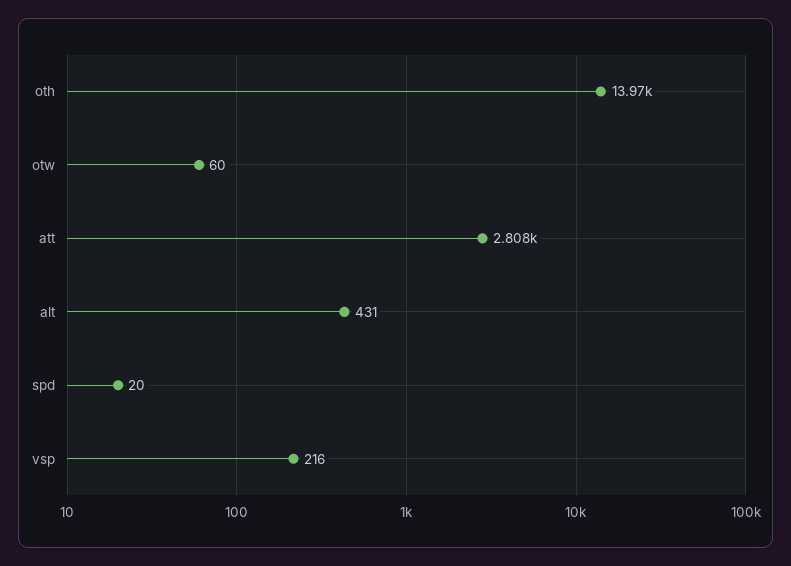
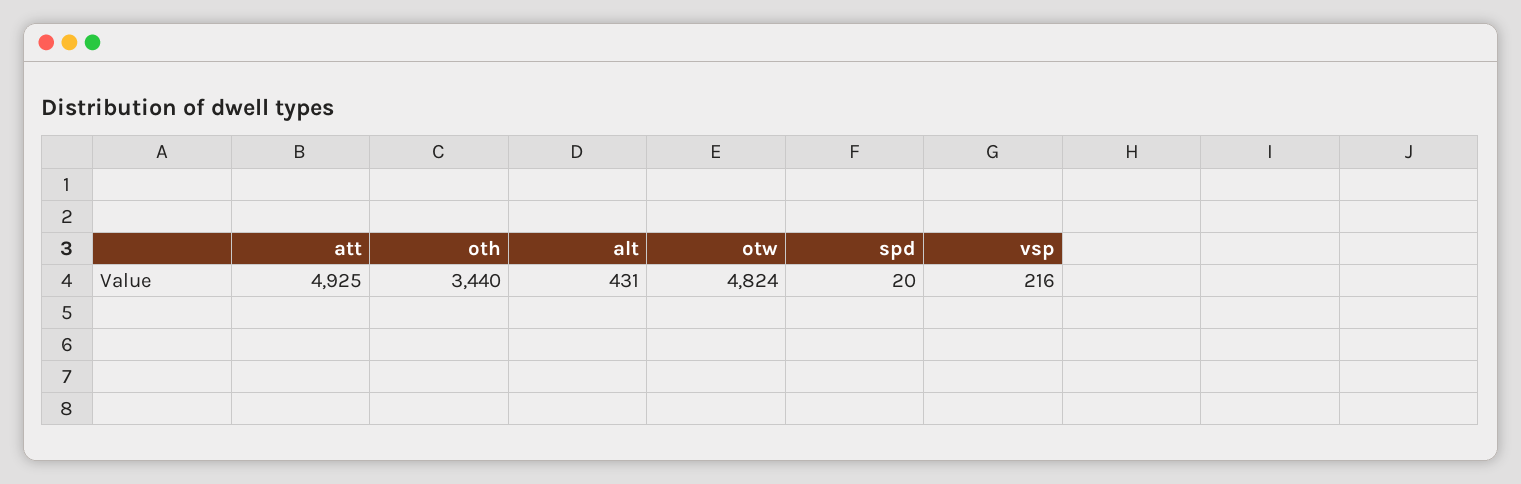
oth: 13970 -> 3440
otw: 60 -> 4824
att: 2808 -> 4925

